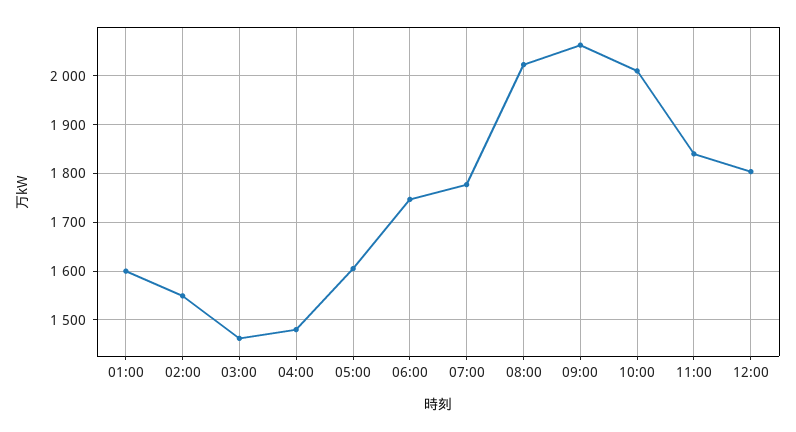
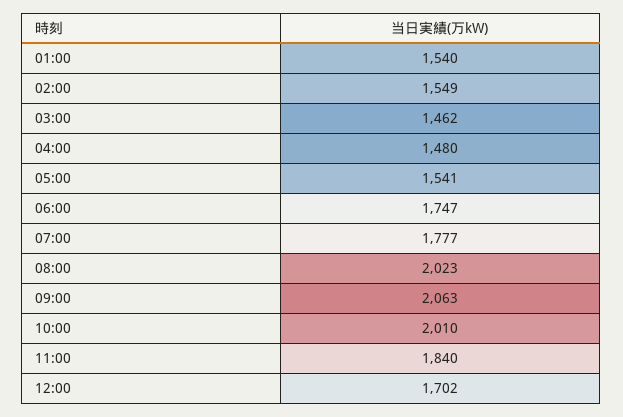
01:00: 1600 -> 1540
05:00: 1600 -> 1541
12:00: 1800 -> 1702

